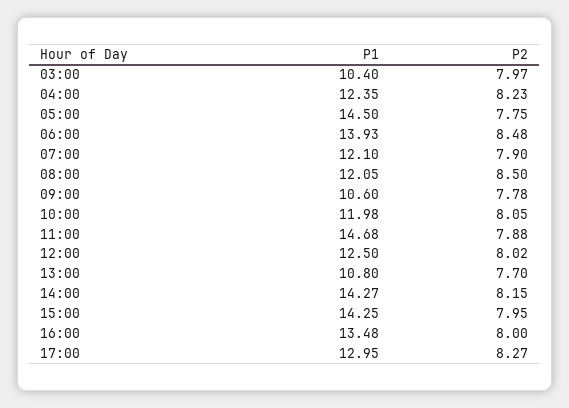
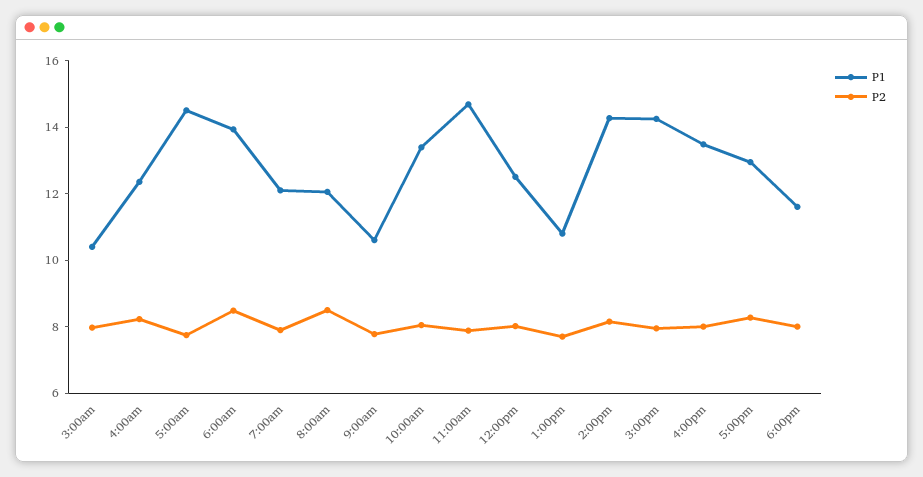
P1, 10:00: 11.98 -> 13.5
P1, 6:00pm: none -> 11.5
P2, 6:00pm: none -> 8

